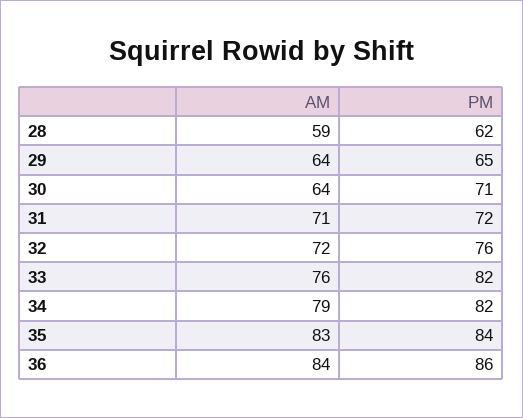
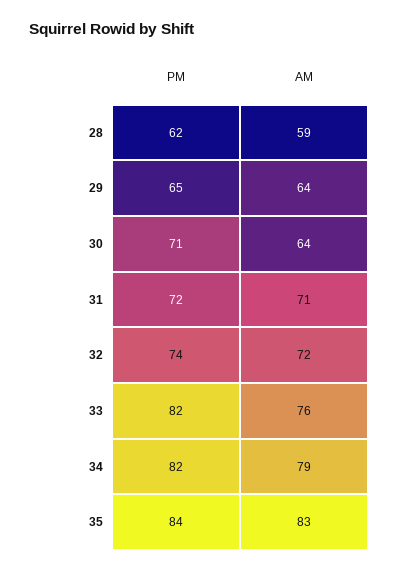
PM, 32: 76 -> 74
AM, 36: 84 -> none
PM, 36: 86 -> none

